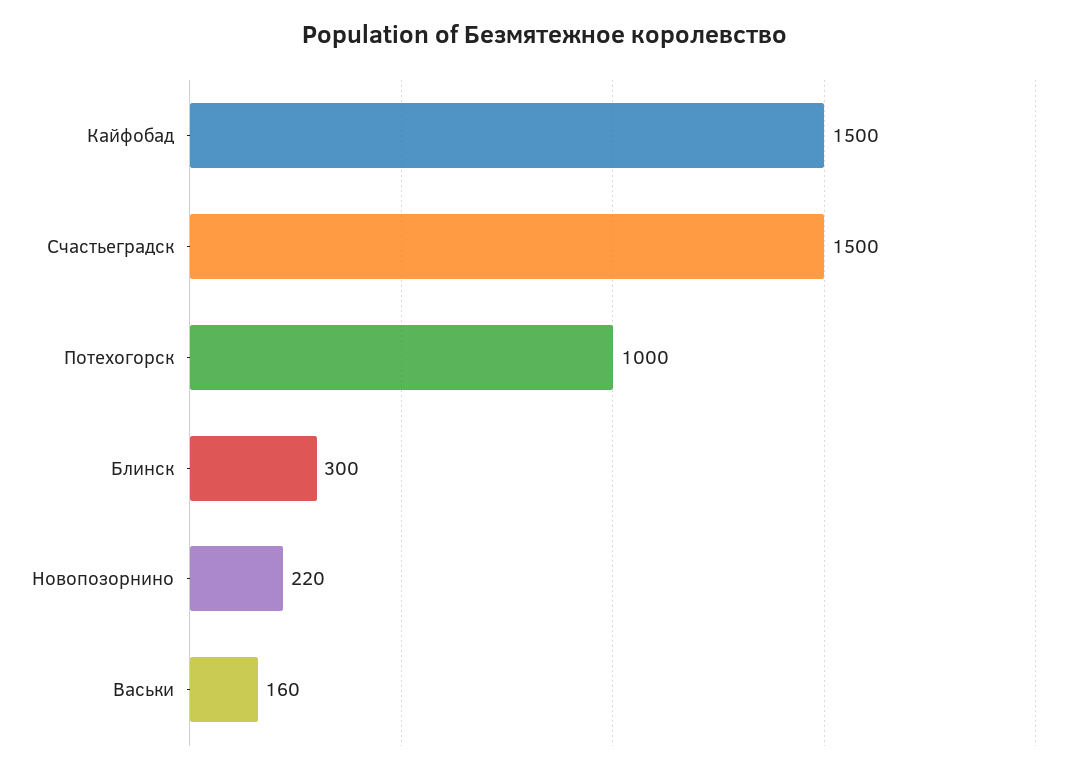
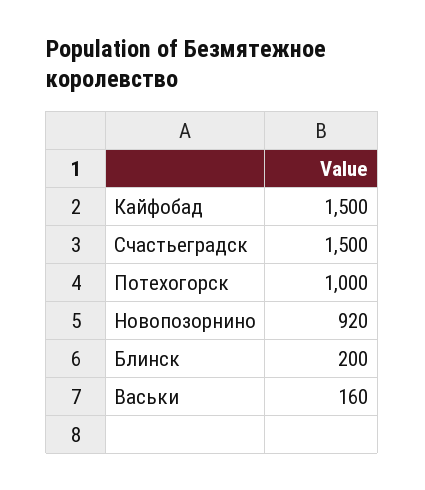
Блинск: 300 -> 200
Новопозорнино: 220 -> 920

